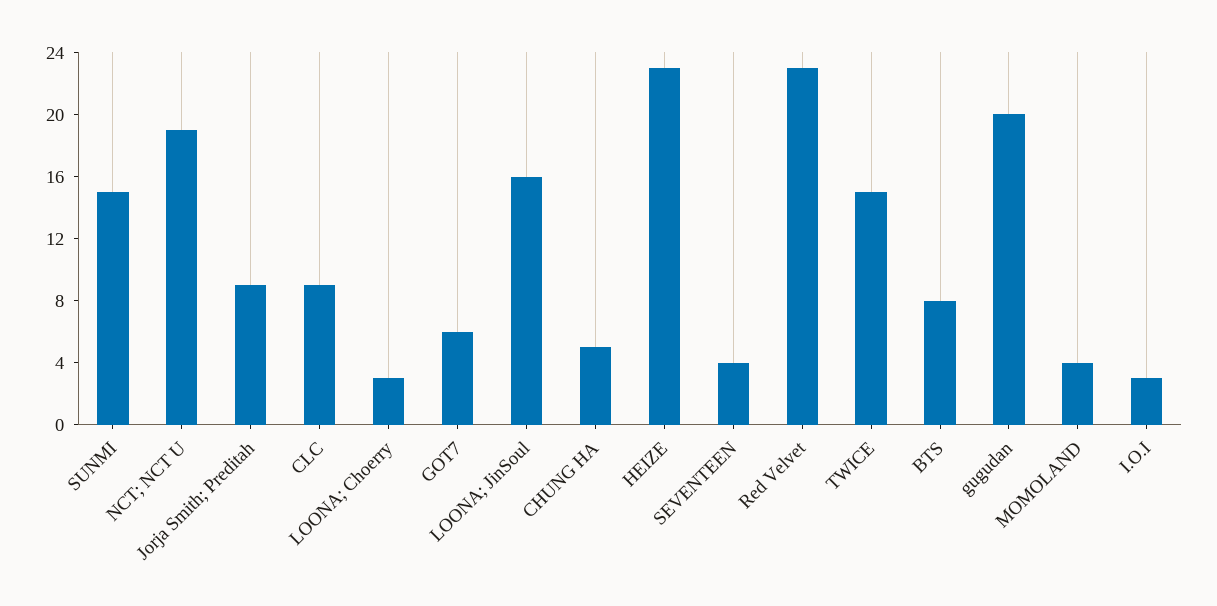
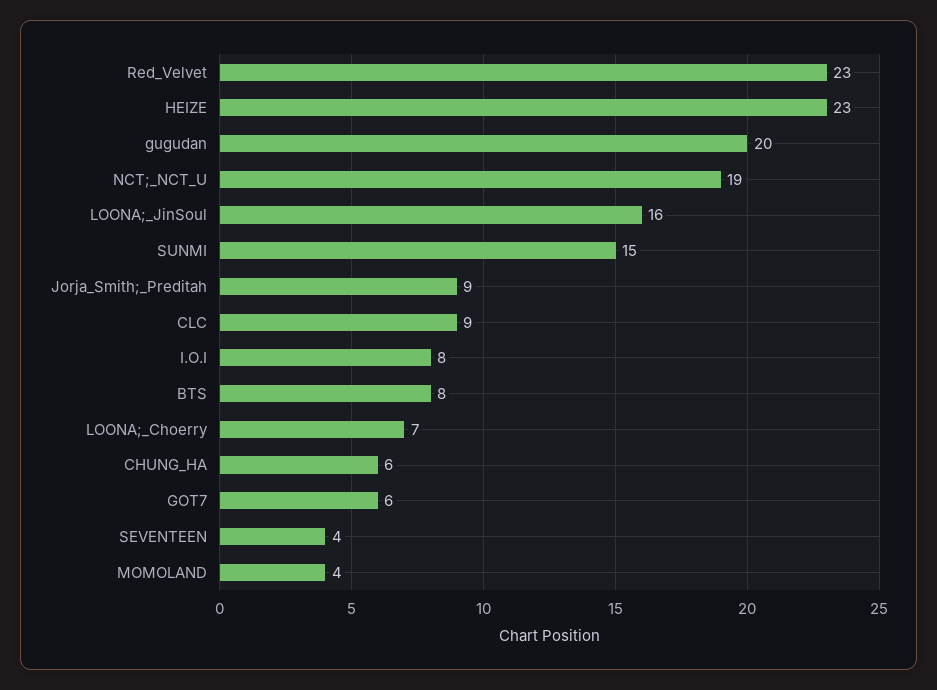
LOONA; Choerry: 3 -> 7
CHUNG HA: 5 -> 6
TWICE: 15 -> none
I.O.I: 3 -> 8

